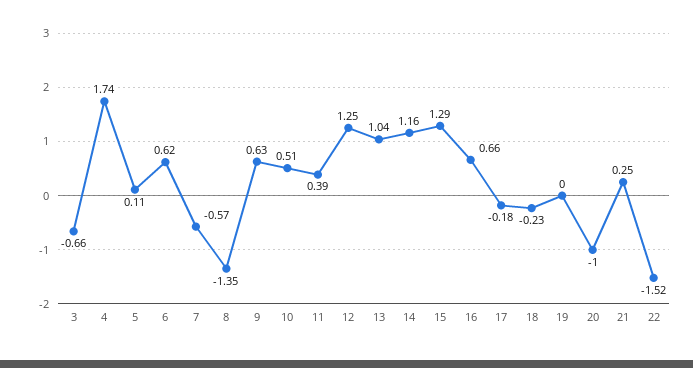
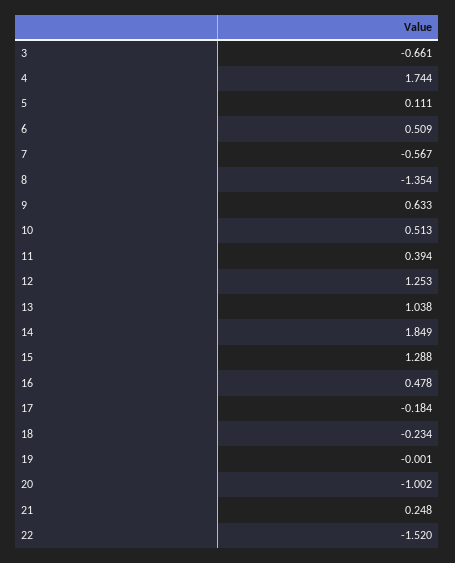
6: 0.62 -> 0.509
14: 1.16 -> 1.849
16: 0.66 -> 0.478

